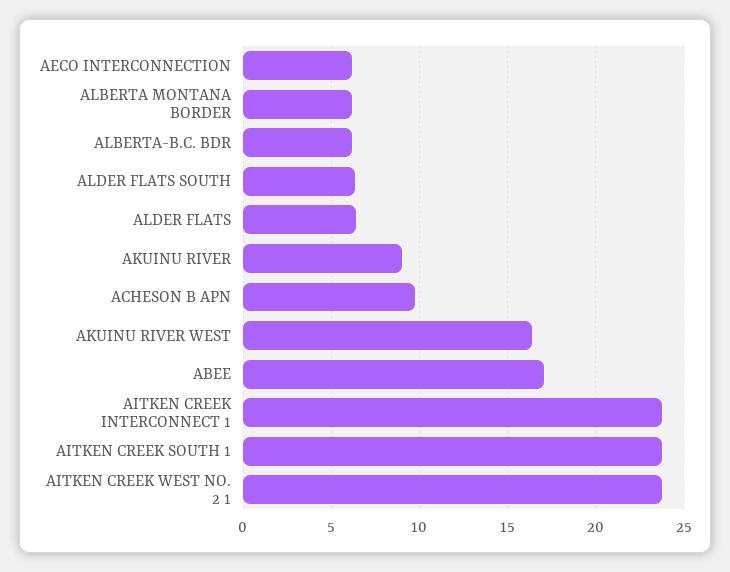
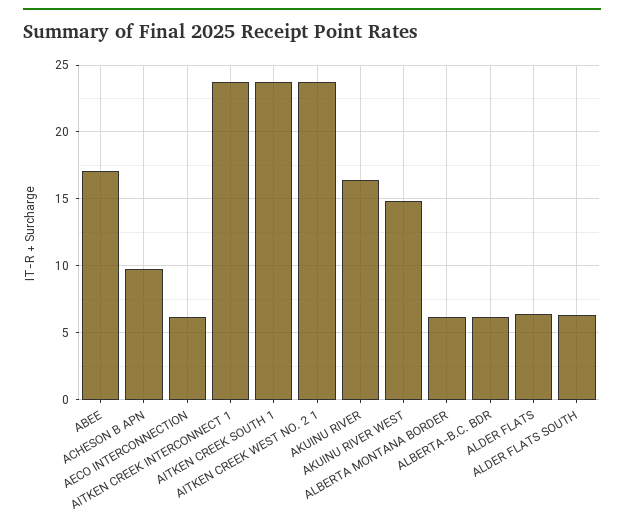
AKUINU RIVER: 9 -> 16.5
AKUINU RIVER WEST: 16.5 -> 15

